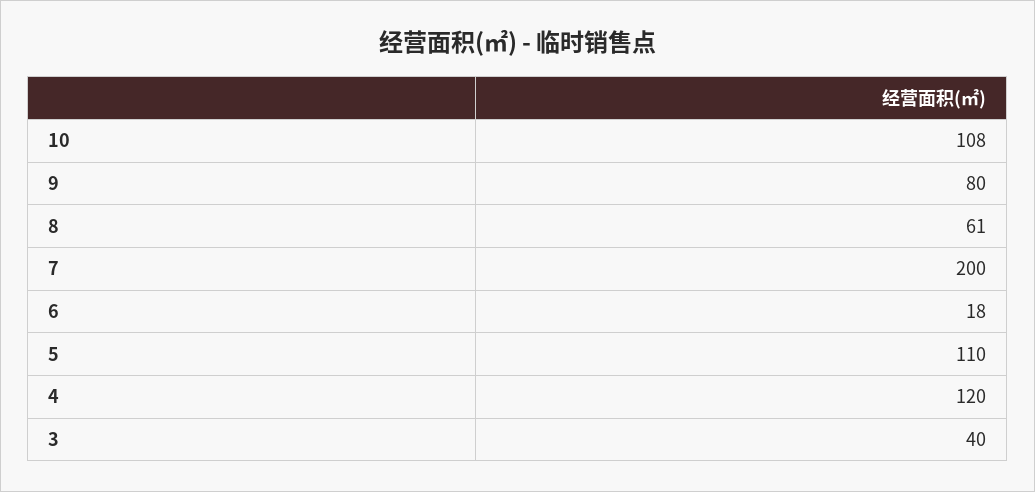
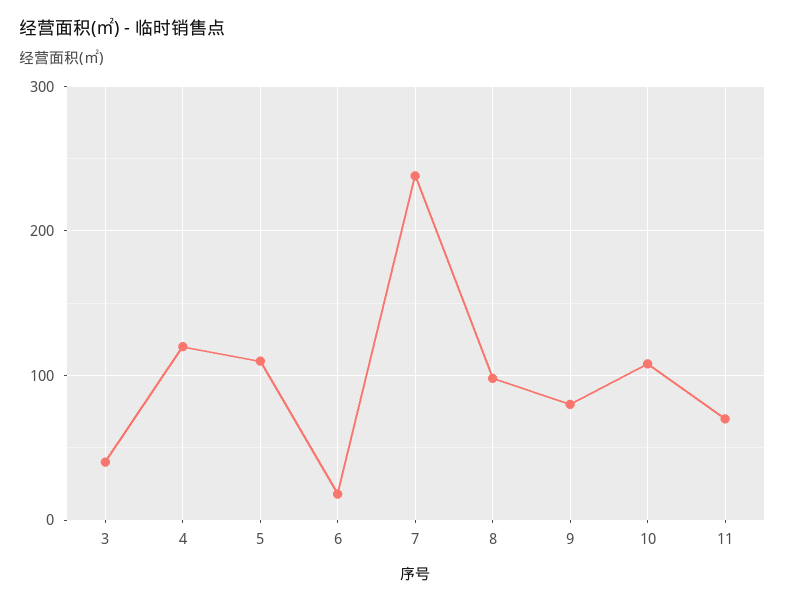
8: 61 -> 100
7: 200 -> 240
11: none -> 70

